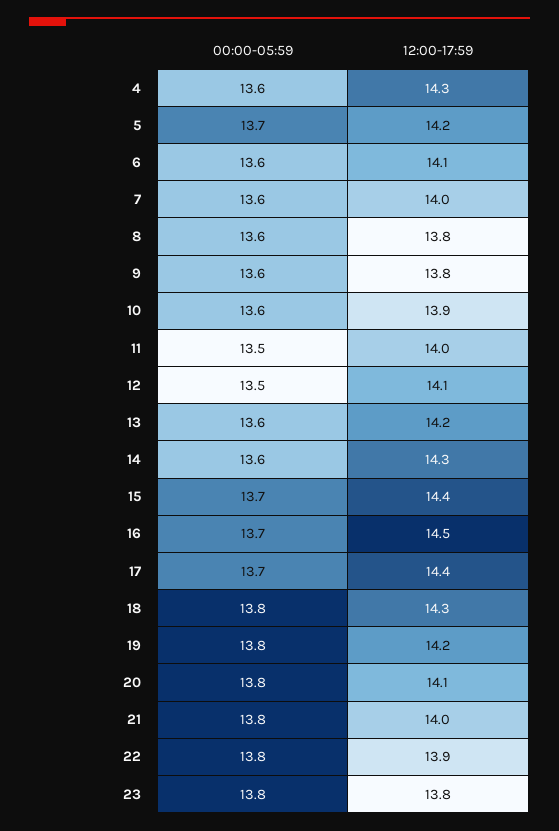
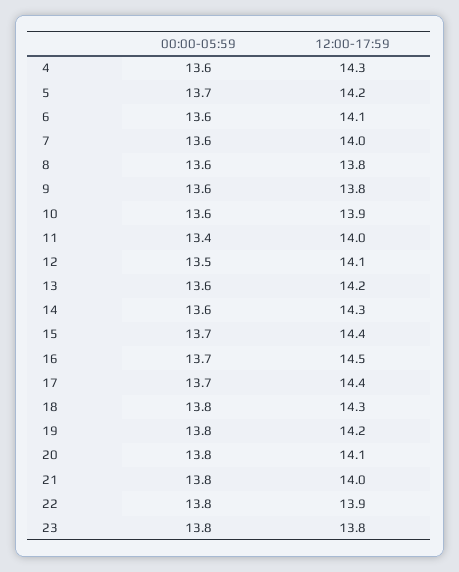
00:00-05:59, 11: 13.5 -> 13.4

